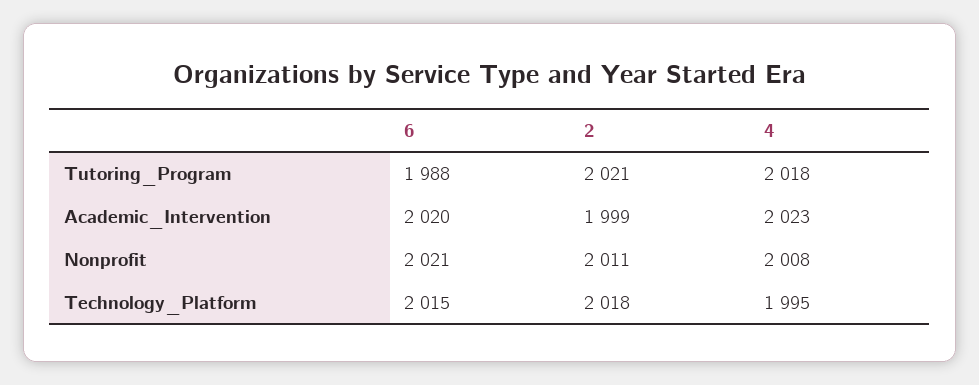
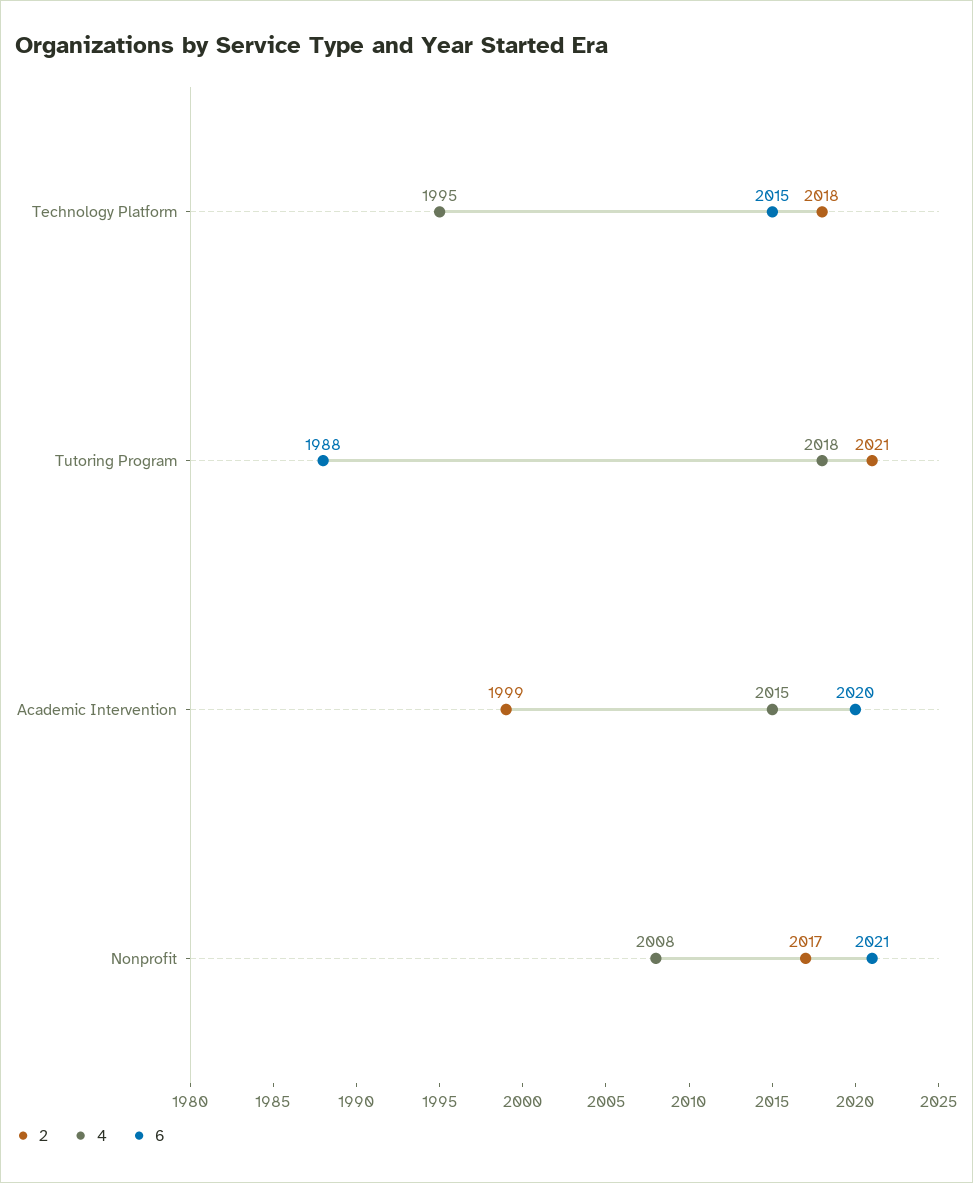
4, Academic_Intervention: 2023 -> 2015
2, Nonprofit: 2011 -> 2017

